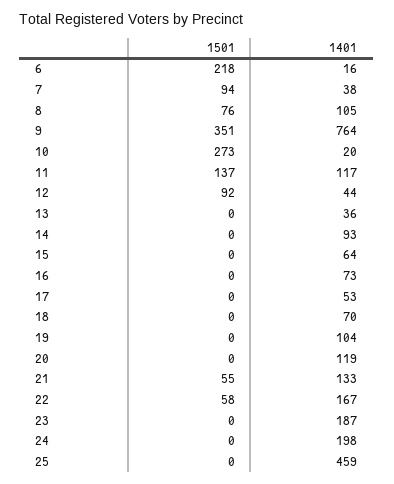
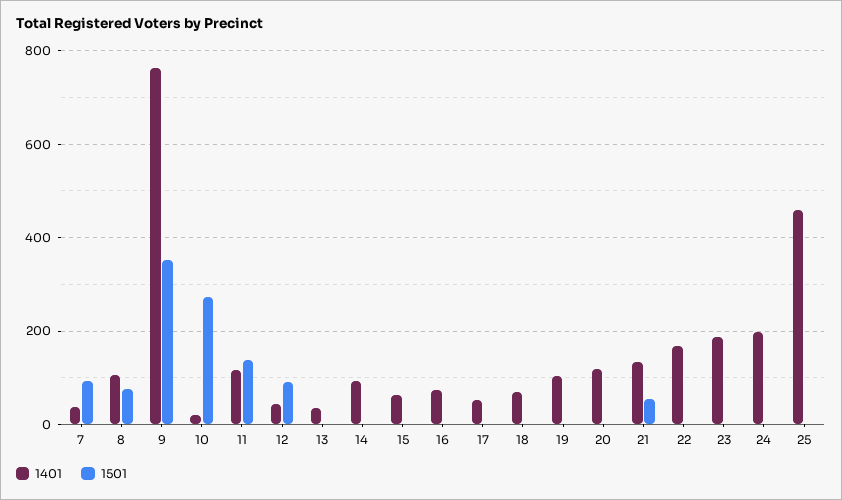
1501, 6: 218 -> none
1401, 6: 16 -> none
1501, 22: 58 -> 0

